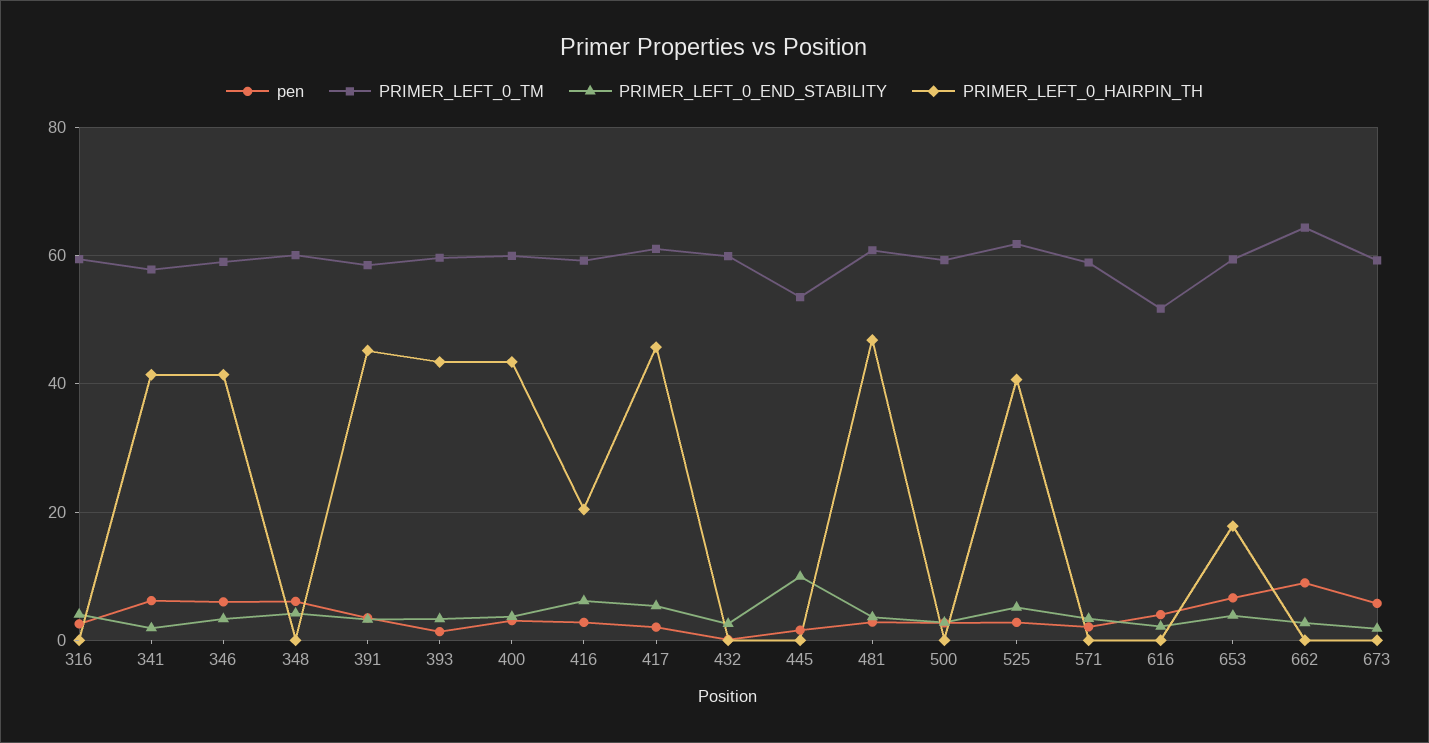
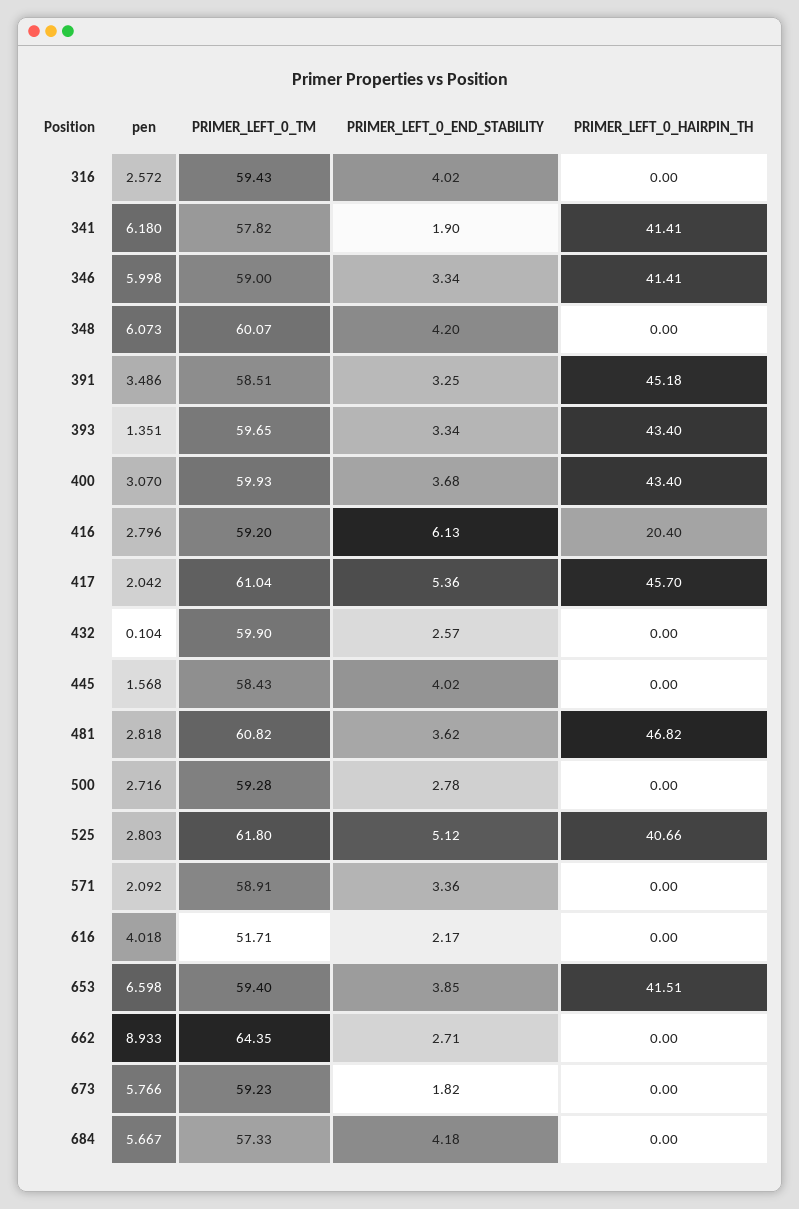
PRIMER_LEFT_0_TM, 445: 54 -> 58.43
PRIMER_LEFT_0_END_STABILITY, 445: 10 -> 4.02
PRIMER_LEFT_0_HAIRPIN_TH, 653: 18 -> 41.51
pen, 684: none -> 5.667
PRIMER_LEFT_0_TM, 684: none -> 57.33
PRIMER_LEFT_0_END_STABILITY, 684: none -> 4.18
PRIMER_LEFT_0_HAIRPIN_TH, 684: none -> 0

